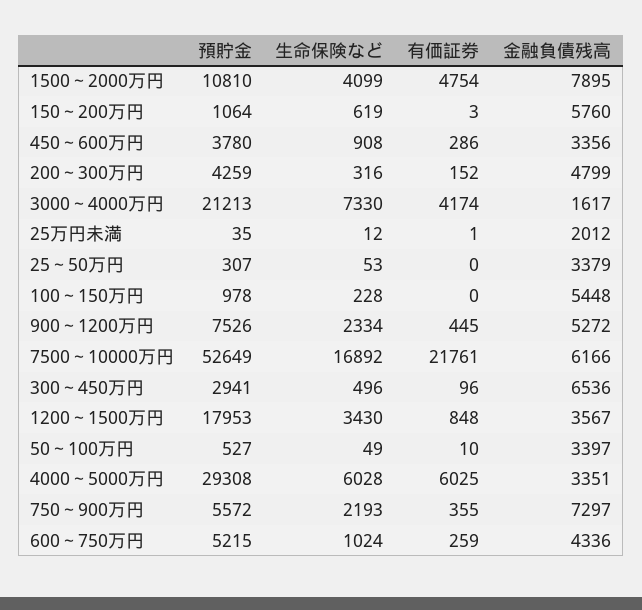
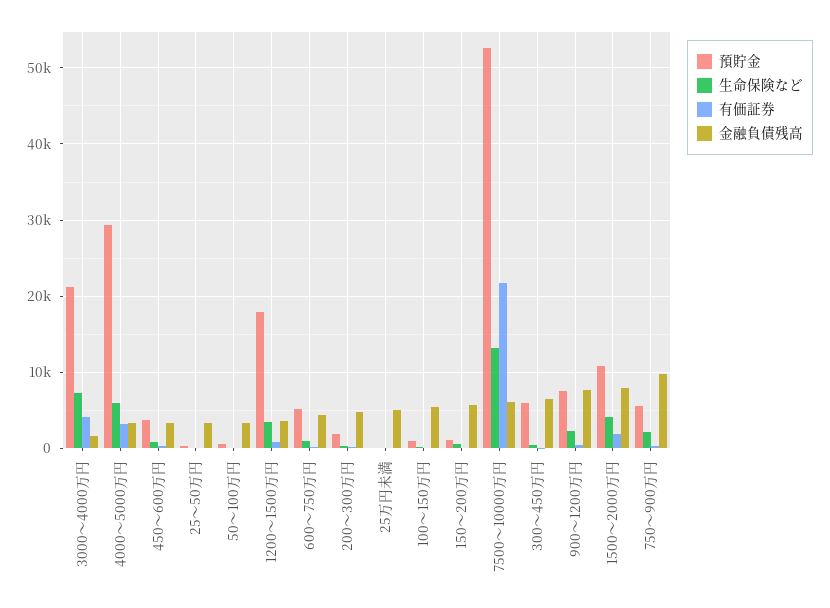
有価証券, 1500～2000万円: 4754 -> 2000
預貯金, 200～300万円: 4259 -> 2000
金融負債残高, 25万円未満: 2012 -> 5000
金融負債残高, 900～1200万円: 5272 -> 8000
生命保険など, 7500～10000万円: 16892 -> 13000
預貯金, 300～450万円: 2941 -> 6000
有価証券, 4000～5000万円: 6025 -> 3000
金融負債残高, 750～900万円: 7297 -> 10000

